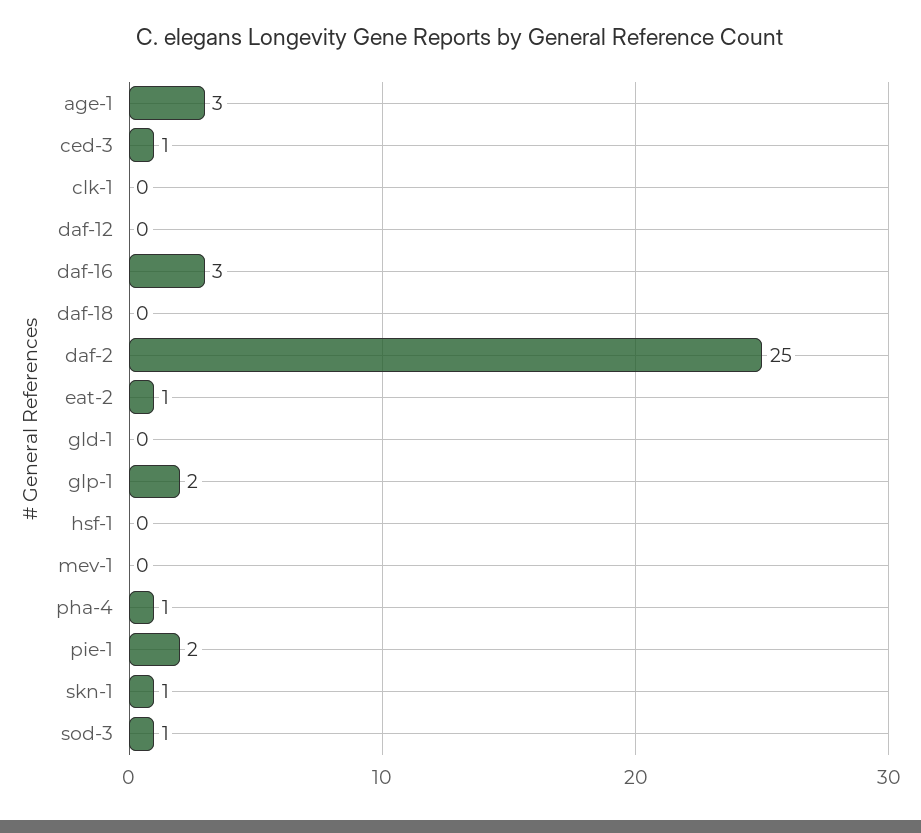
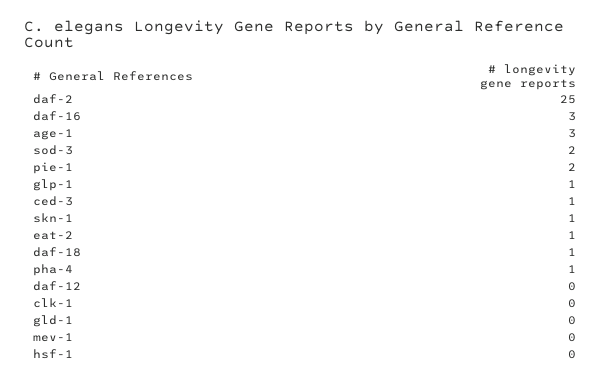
daf-18: 0 -> 1
glp-1: 2 -> 1
sod-3: 1 -> 2

